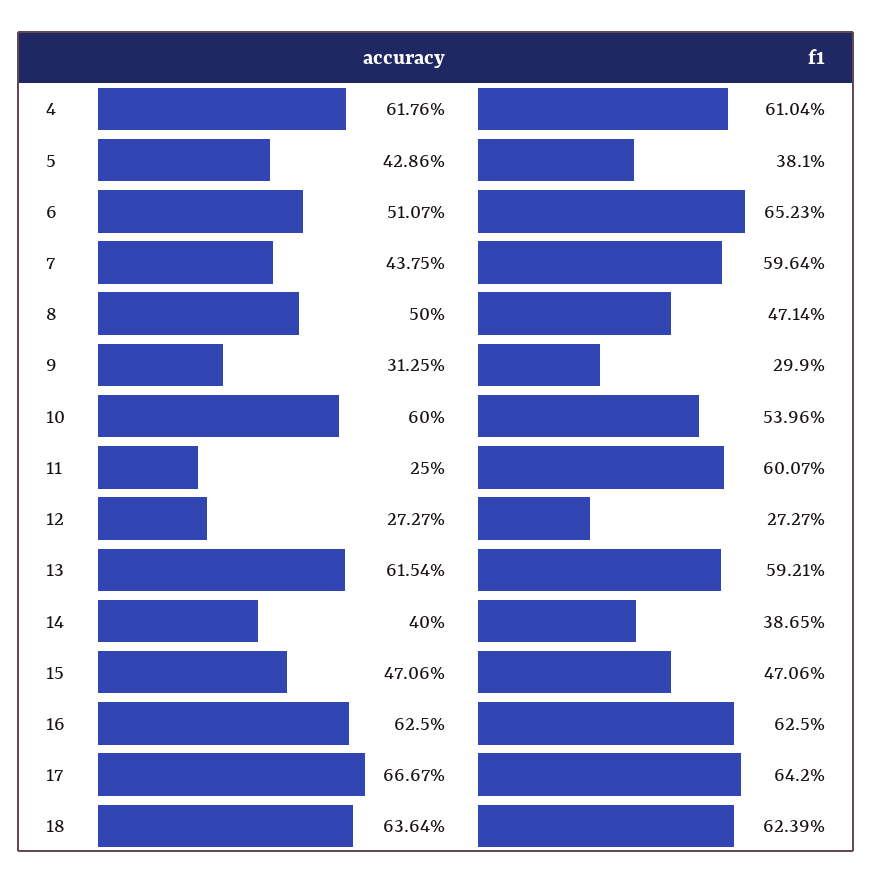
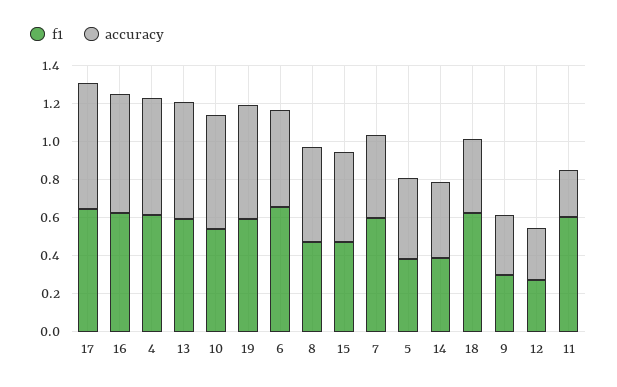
accuracy, 18: 0.6364 -> 0.4
f1, 19: none -> 0.6
accuracy, 19: none -> 0.6

